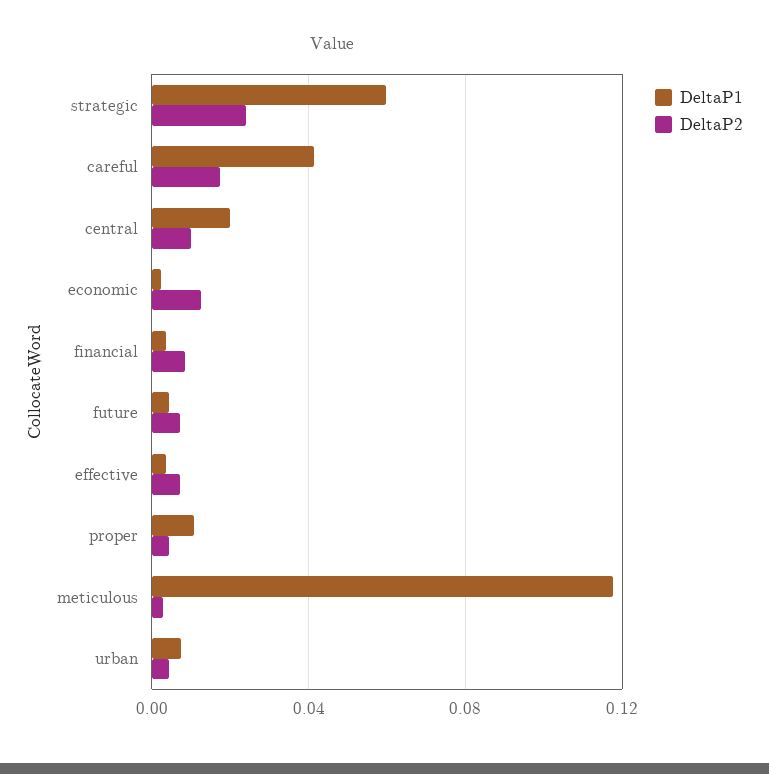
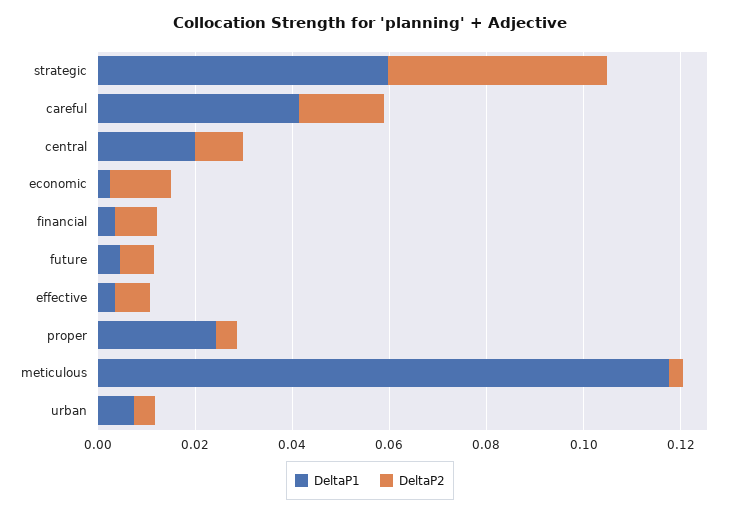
DeltaP2, strategic: 0.025 -> 0.045
DeltaP1, proper: 0.01 -> 0.025

